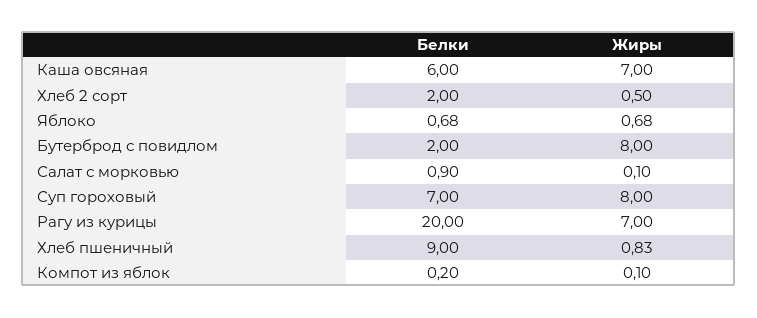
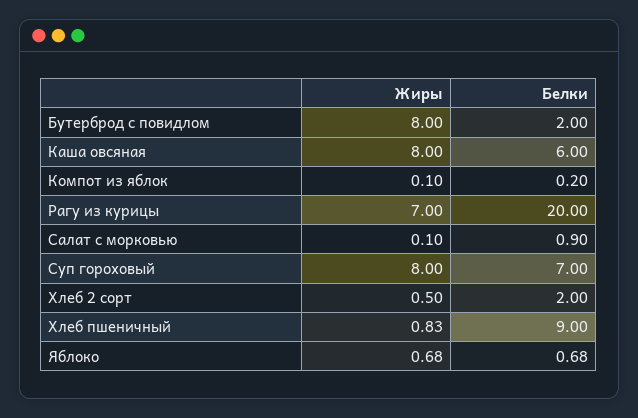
Жиры, Каша овсяная: 7 -> 8

